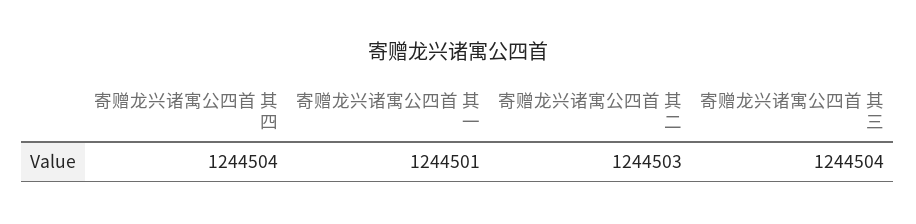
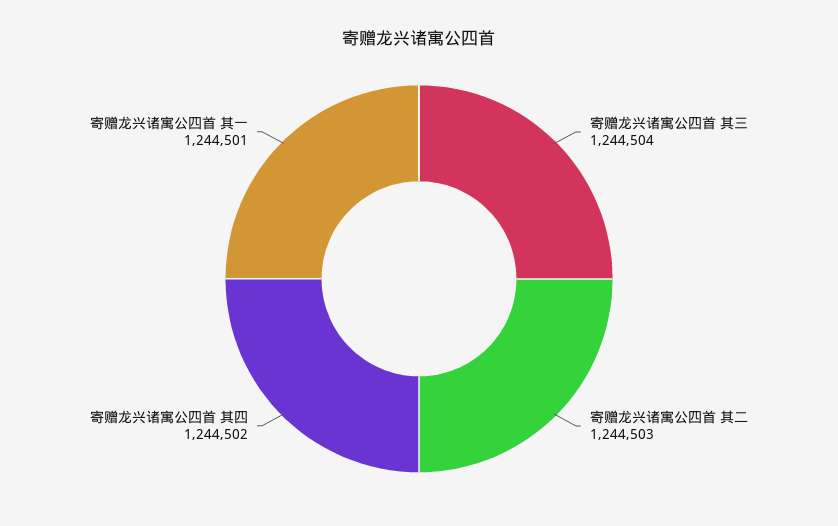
寄赠龙兴诸寓公四首 其四: 1244504 -> 1244502

